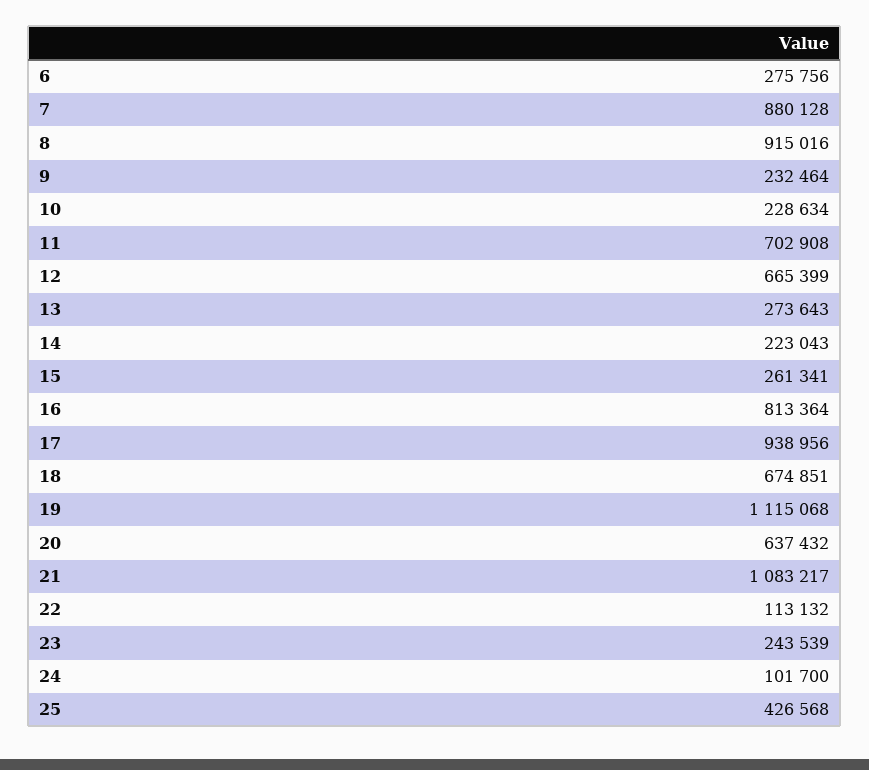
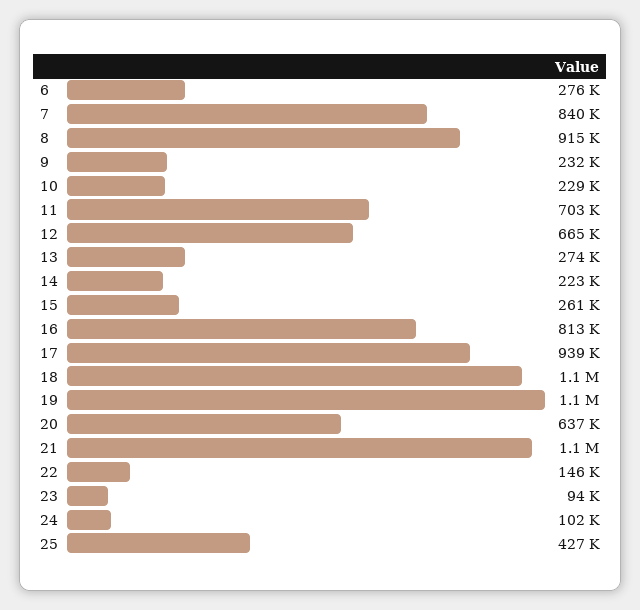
7: 880128 -> 840000
18: 674851 -> 1100000
22: 113132 -> 146000
23: 243539 -> 94000

